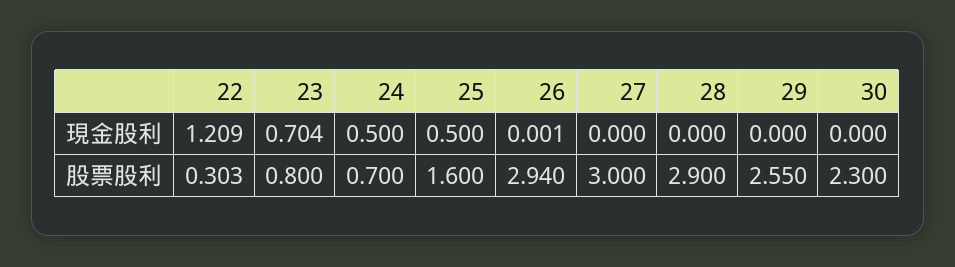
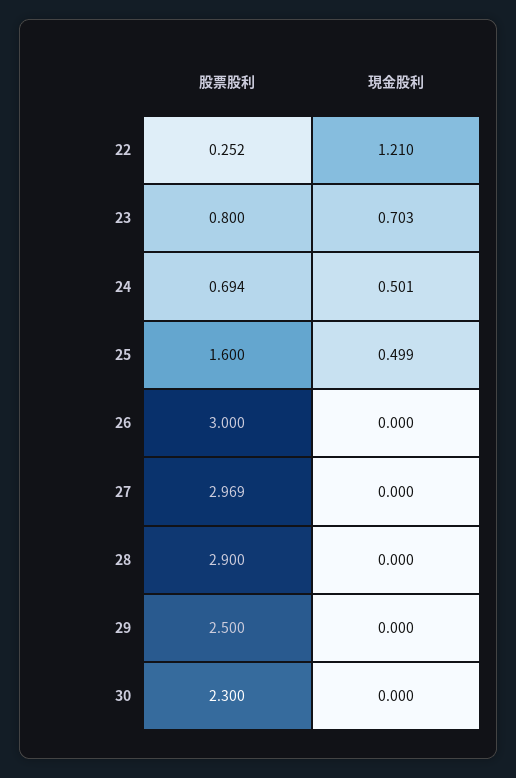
22, 現金股利: 1.209 -> 1.21
23, 現金股利: 0.704 -> 0.703
24, 現金股利: 0.5 -> 0.501
25, 現金股利: 0.5 -> 0.499
26, 現金股利: 0.001 -> 0
22, 股票股利: 0.303 -> 0.252
24, 股票股利: 0.7 -> 0.694
26, 股票股利: 2.94 -> 3
27, 股票股利: 3 -> 2.969
29, 股票股利: 2.55 -> 2.5

